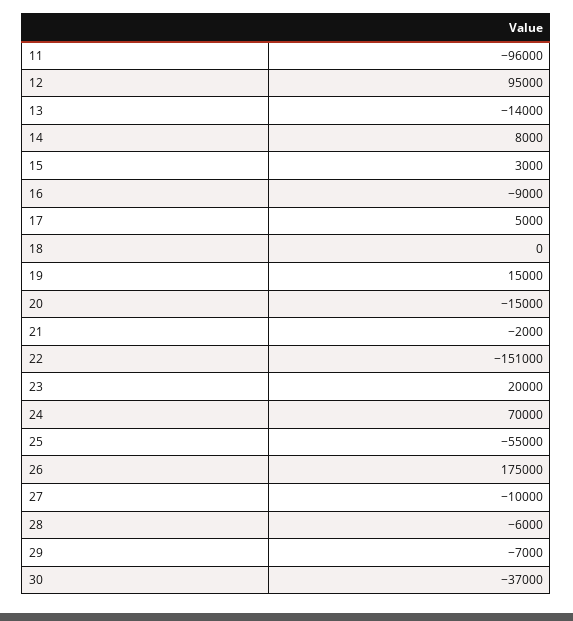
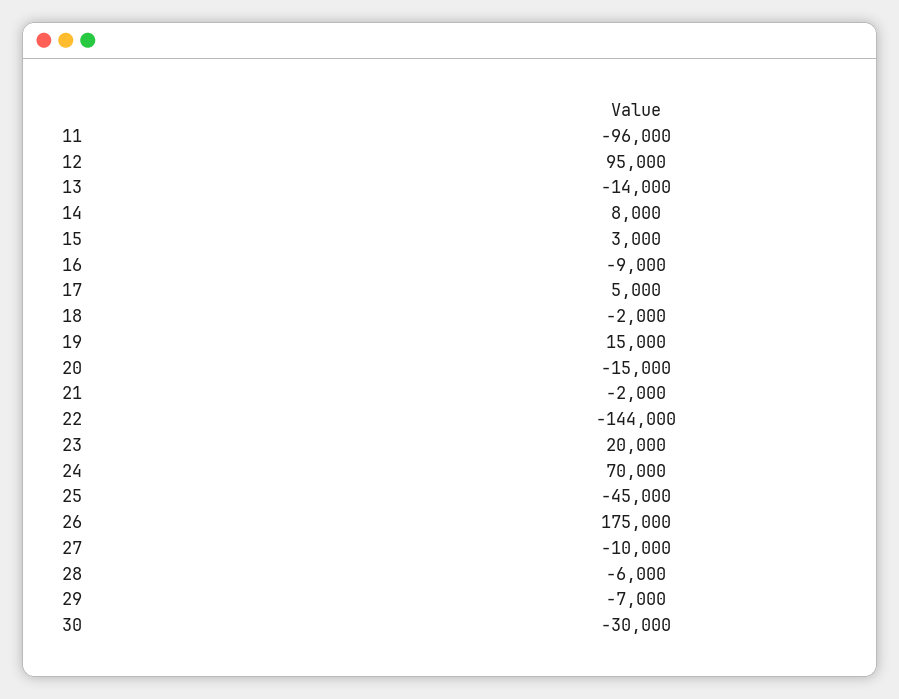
18: 0 -> -2000
22: -151000 -> -144000
25: -55000 -> -45000
30: -37000 -> -30000

